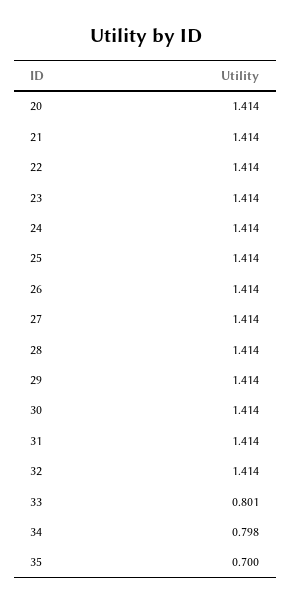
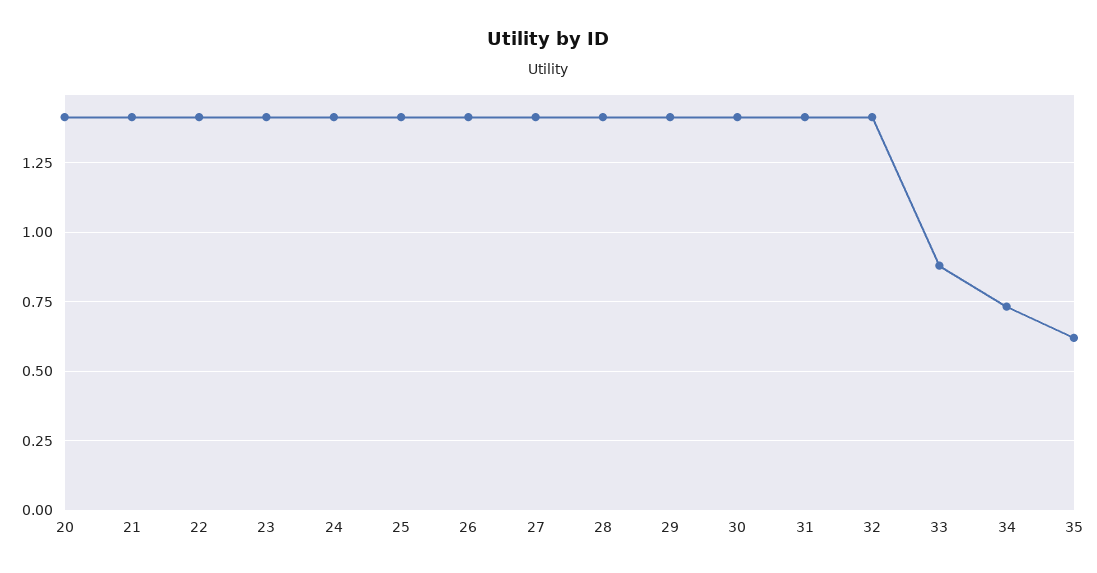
33: 0.801 -> 0.875
34: 0.798 -> 0.725
35: 0.7 -> 0.625

